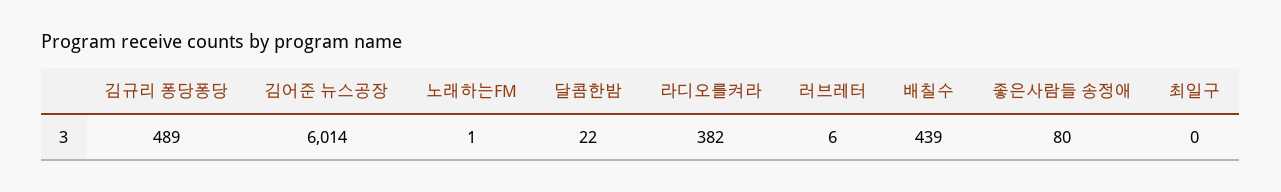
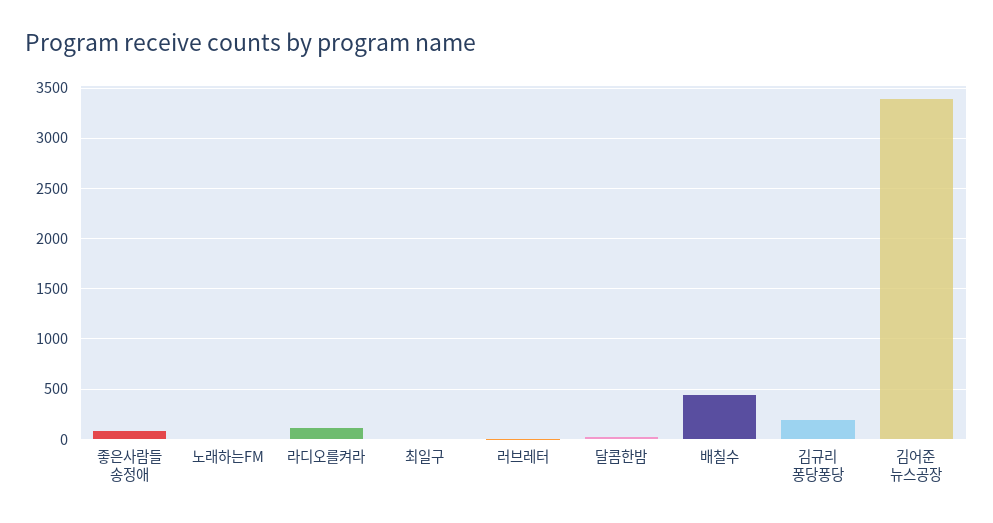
김규리 퐁당퐁당: 489 -> 200
김어준 뉴스공장: 6014 -> 3400
라디오를켜라: 382 -> 100

